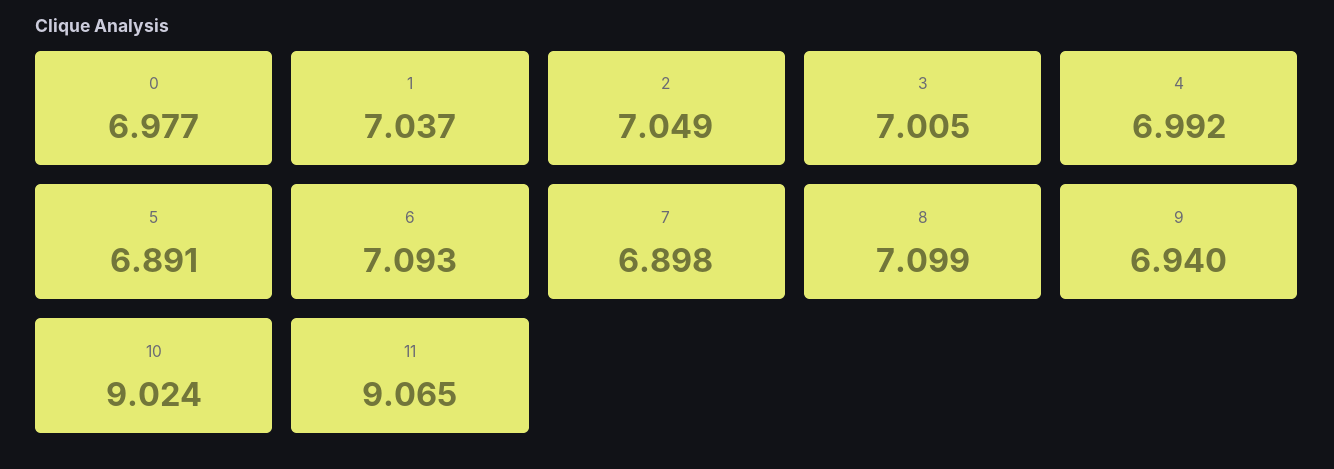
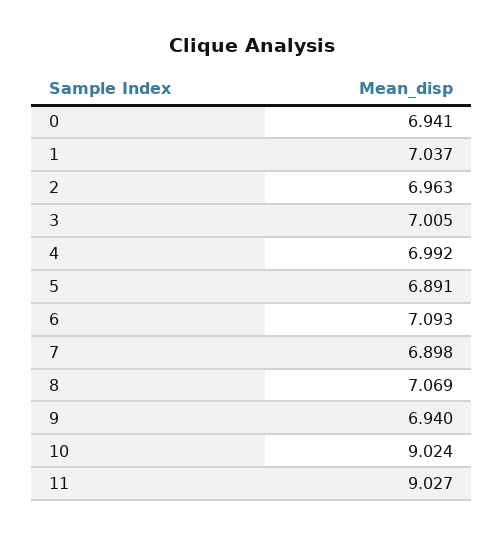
0: 6.977 -> 6.941
2: 7.049 -> 6.963
8: 7.099 -> 7.069
11: 9.065 -> 9.027

